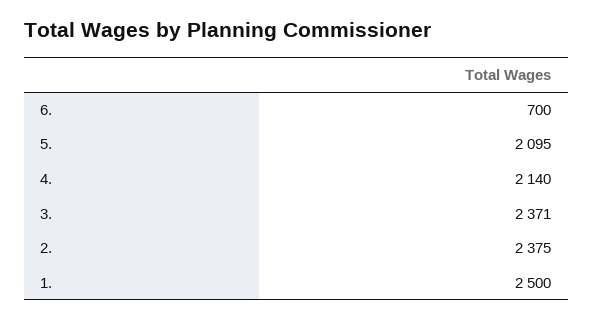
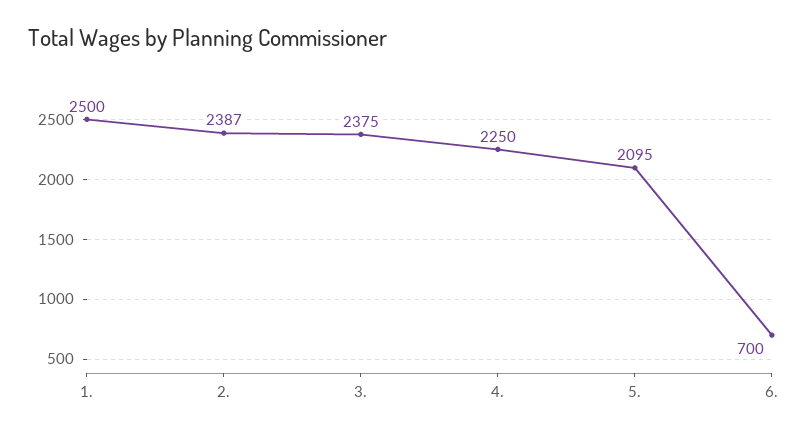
4.: 2140 -> 2250
3.: 2371 -> 2375
2.: 2375 -> 2387

